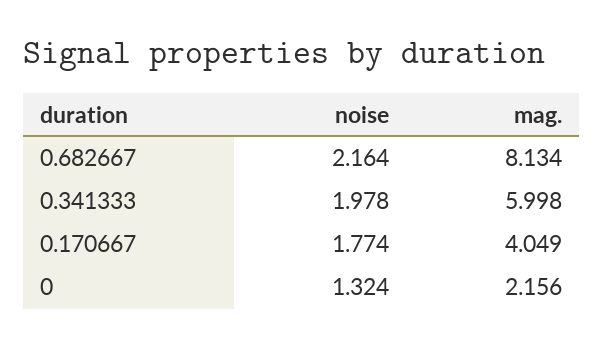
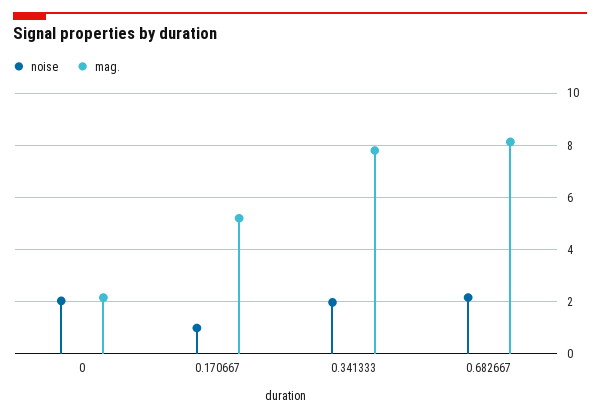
mag., 0.341333: 5.998 -> 7.75
noise, 0.170667: 1.774 -> 1
mag., 0.170667: 4.049 -> 5.25
noise, 0: 1.324 -> 2

